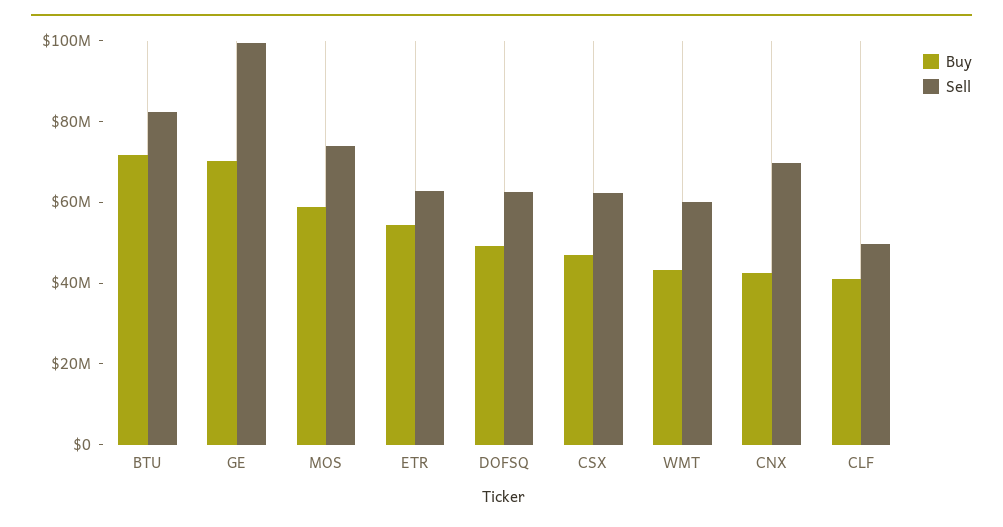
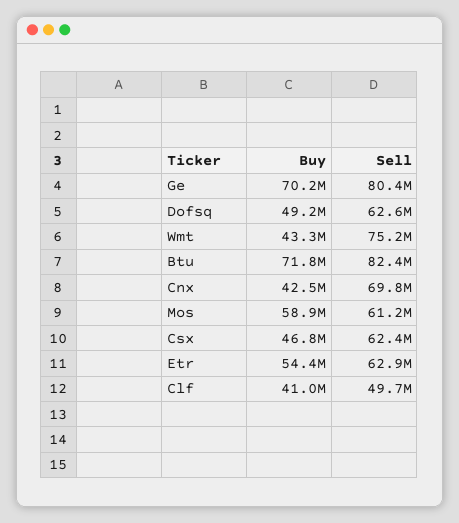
Sell, GE: 100000000 -> 80400000
Sell, MOS: 75000000 -> 61200000
Sell, WMT: 60000000 -> 75200000

